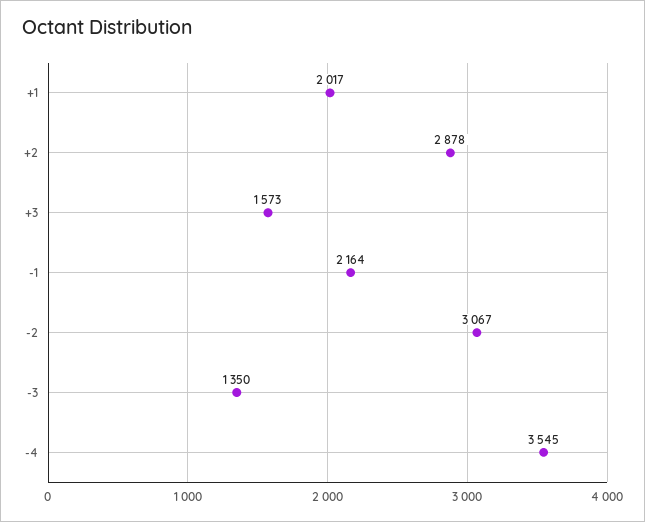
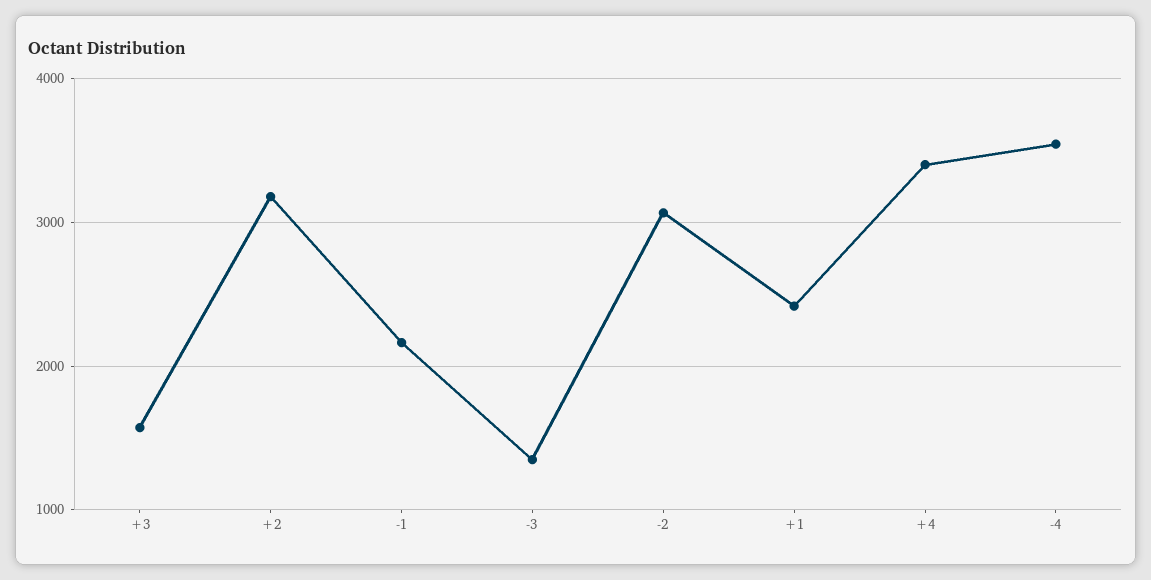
+1: 2017 -> 2400
+2: 2878 -> 3200
+4: none -> 3400

